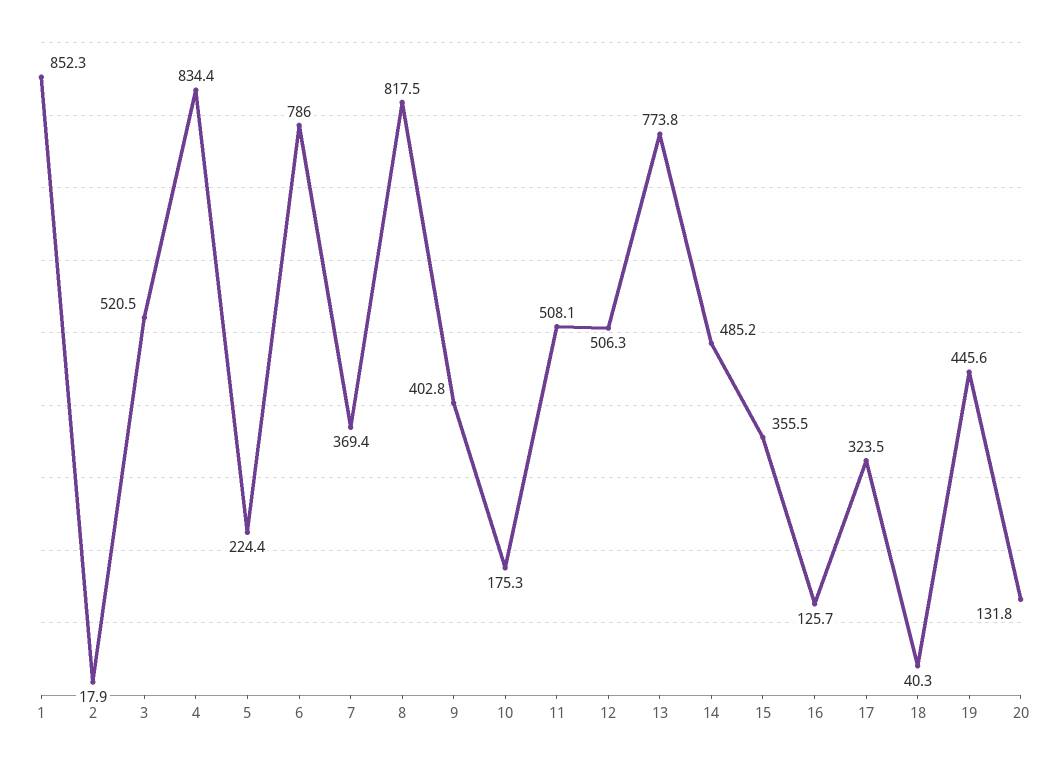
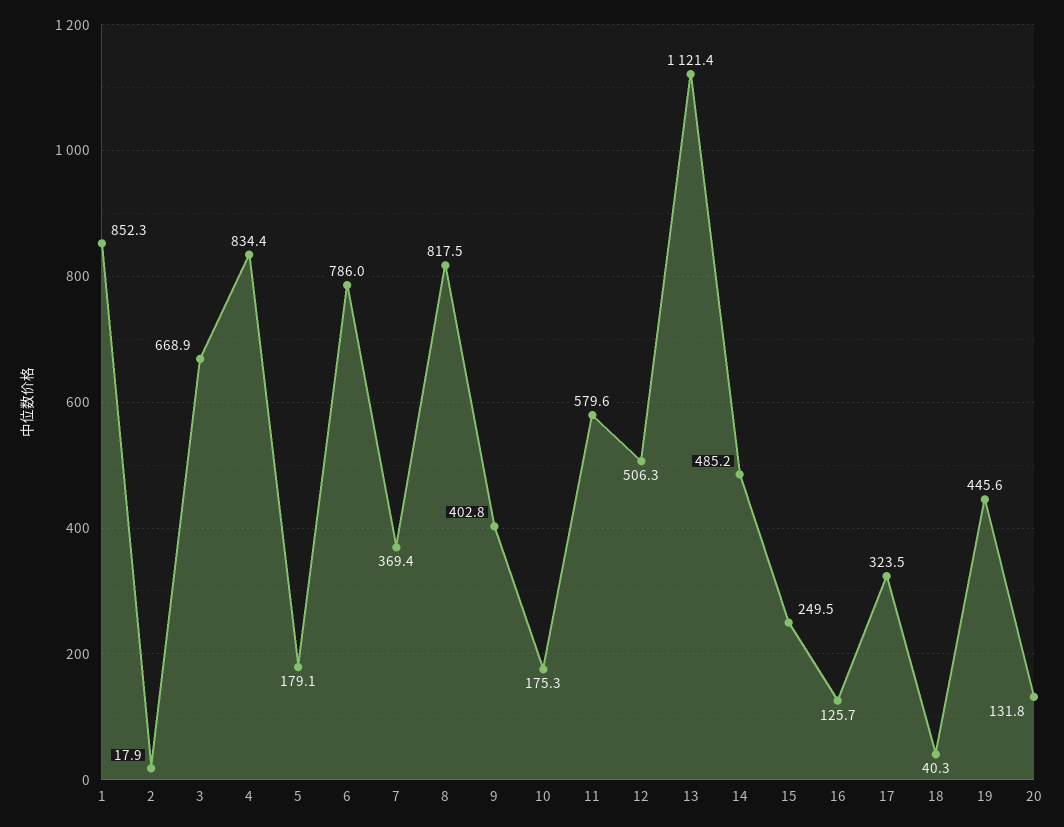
3: 520.5 -> 668.9
5: 224.4 -> 179.1
11: 508.1 -> 579.6
13: 773.8 -> 1121.4
15: 355.5 -> 249.5

